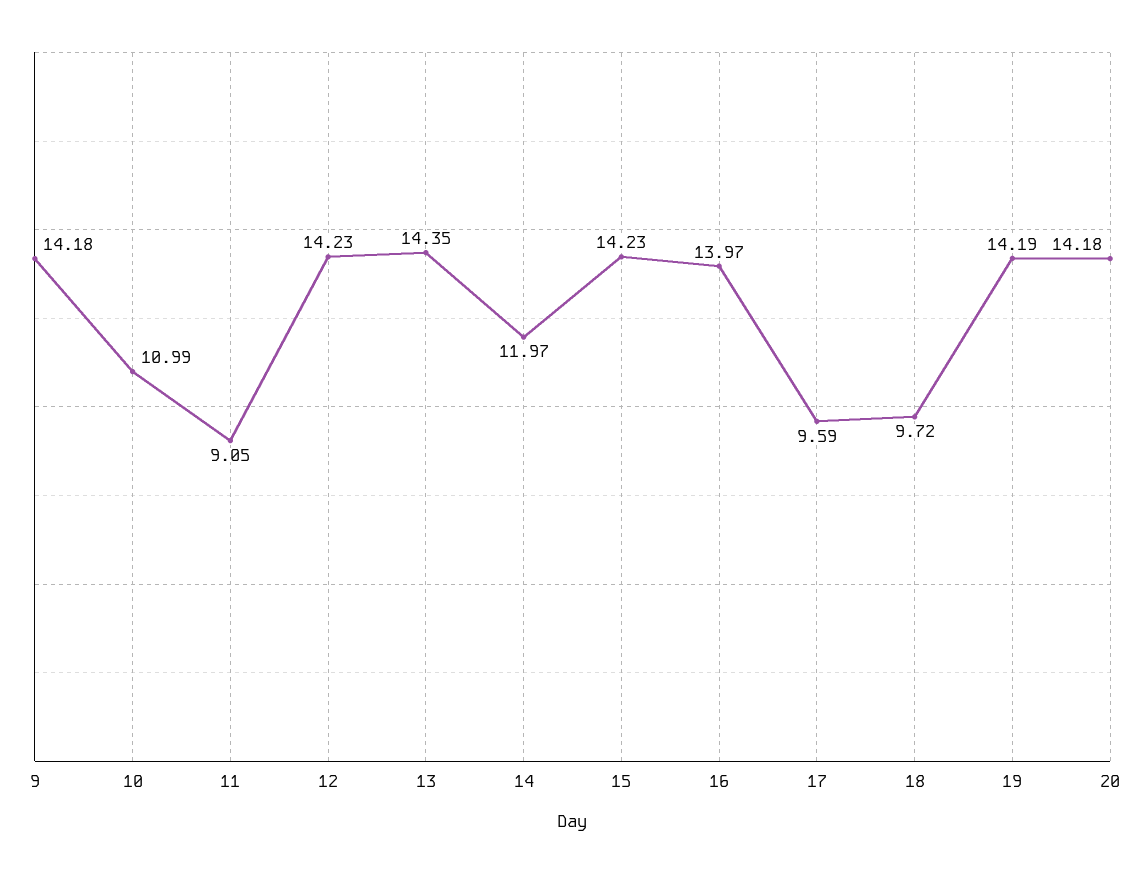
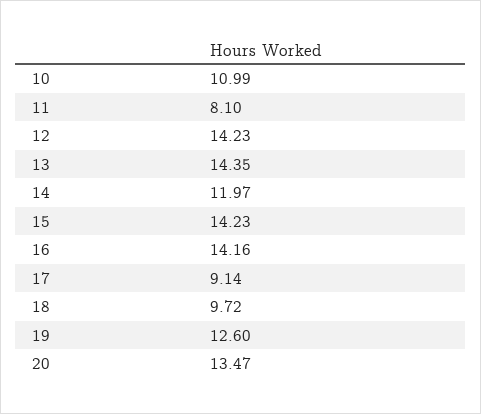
9: 14.18 -> none
11: 9.05 -> 8.1
16: 13.97 -> 14.16
17: 9.59 -> 9.14
19: 14.19 -> 12.6
20: 14.18 -> 13.47

